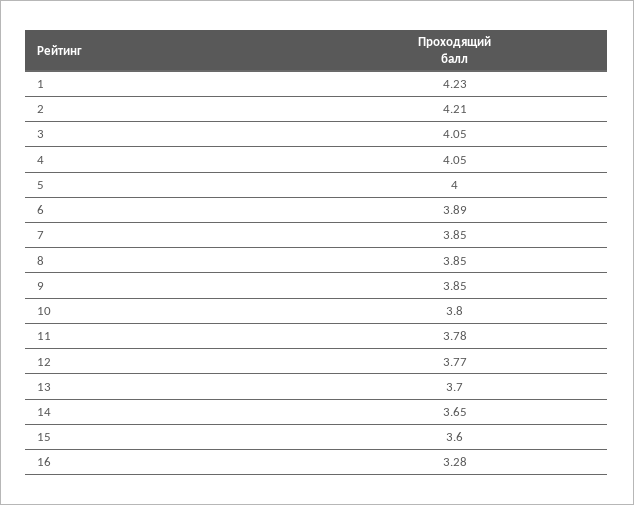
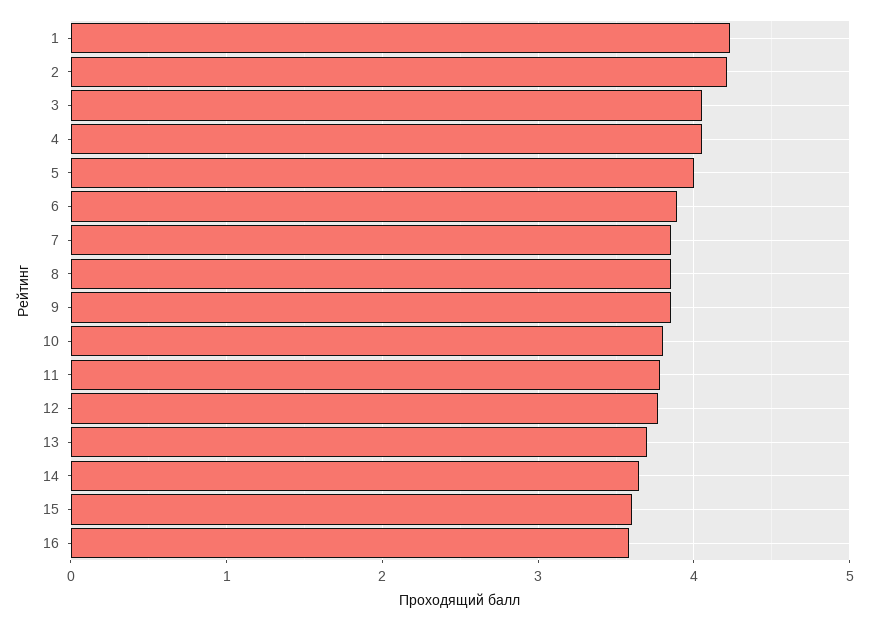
16: 3.28 -> 3.6

